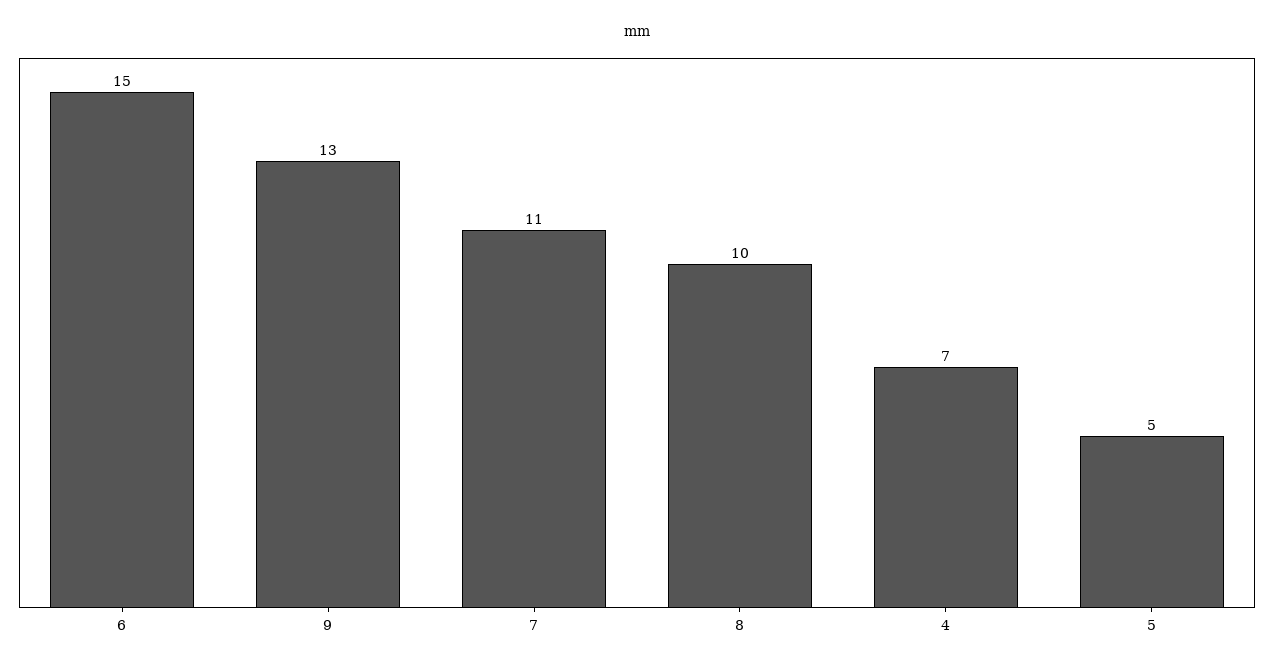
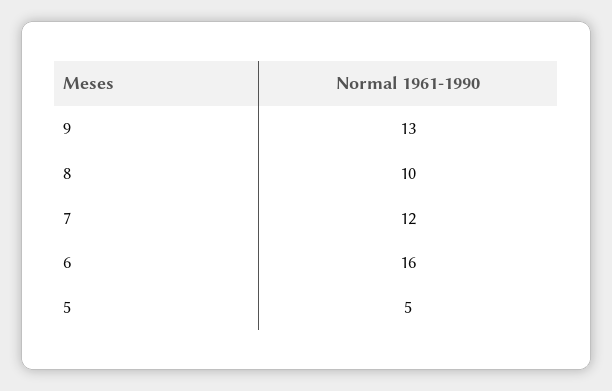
6: 15 -> 16
7: 11 -> 12
4: 7 -> none

